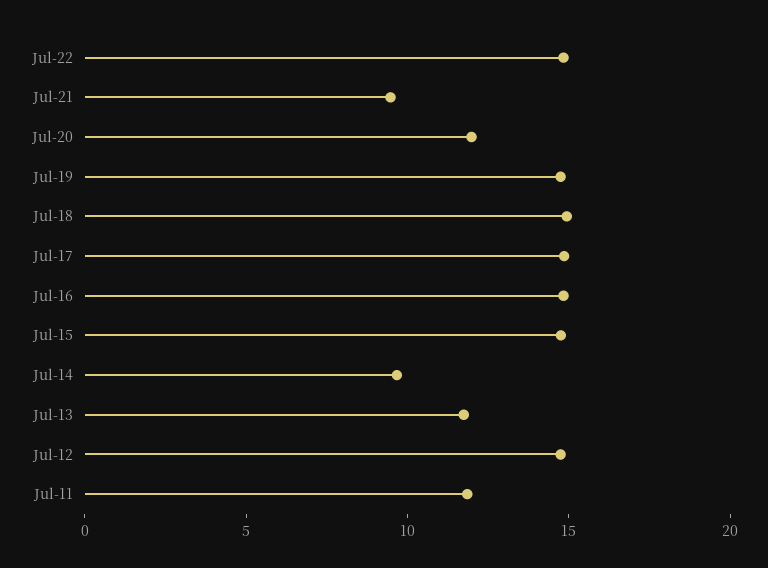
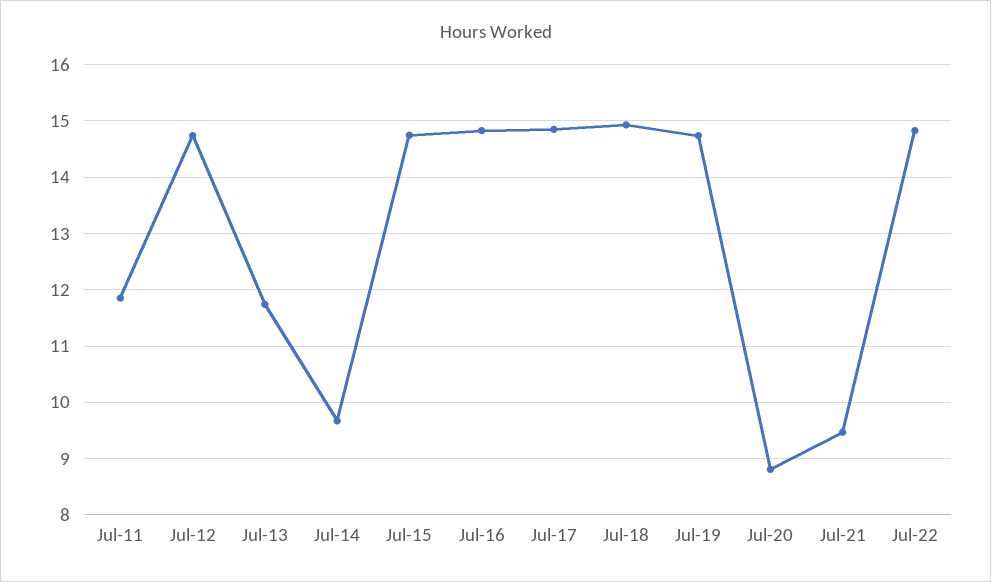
Jul-20: 12 -> 8.8

